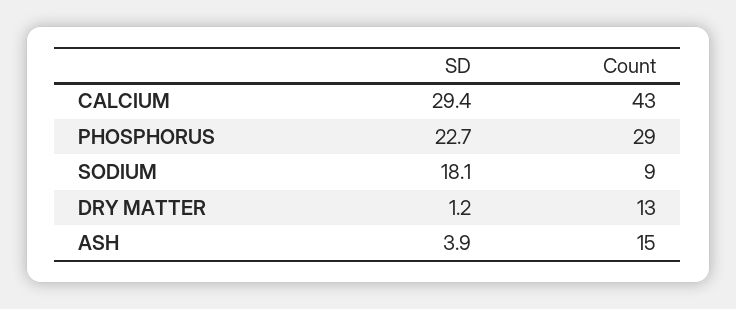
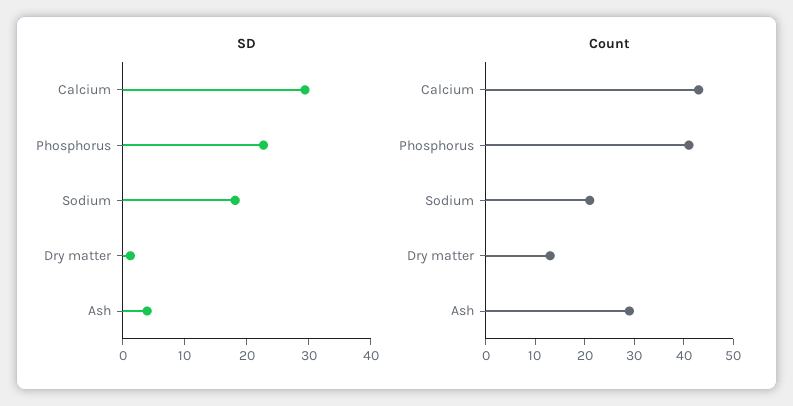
Count, PHOSPHORUS: 29 -> 40
Count, SODIUM: 9 -> 20
Count, ASH: 15 -> 30

